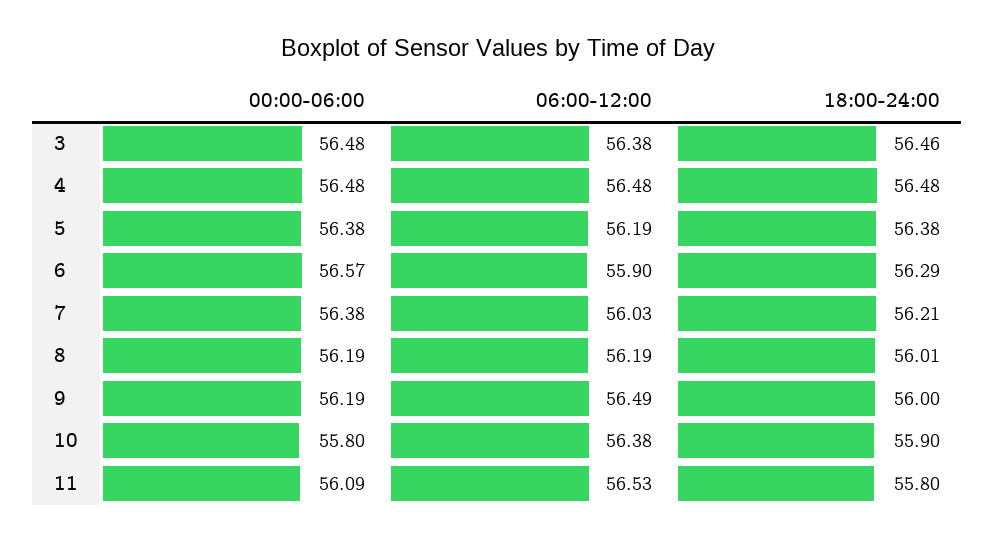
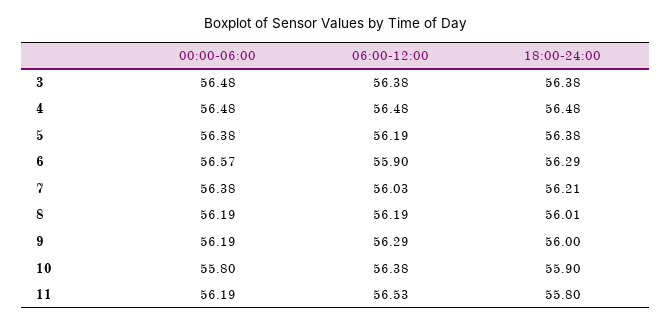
18:00-24:00, 3: 56.46 -> 56.38
06:00-12:00, 9: 56.49 -> 56.29
00:00-06:00, 11: 56.09 -> 56.19

